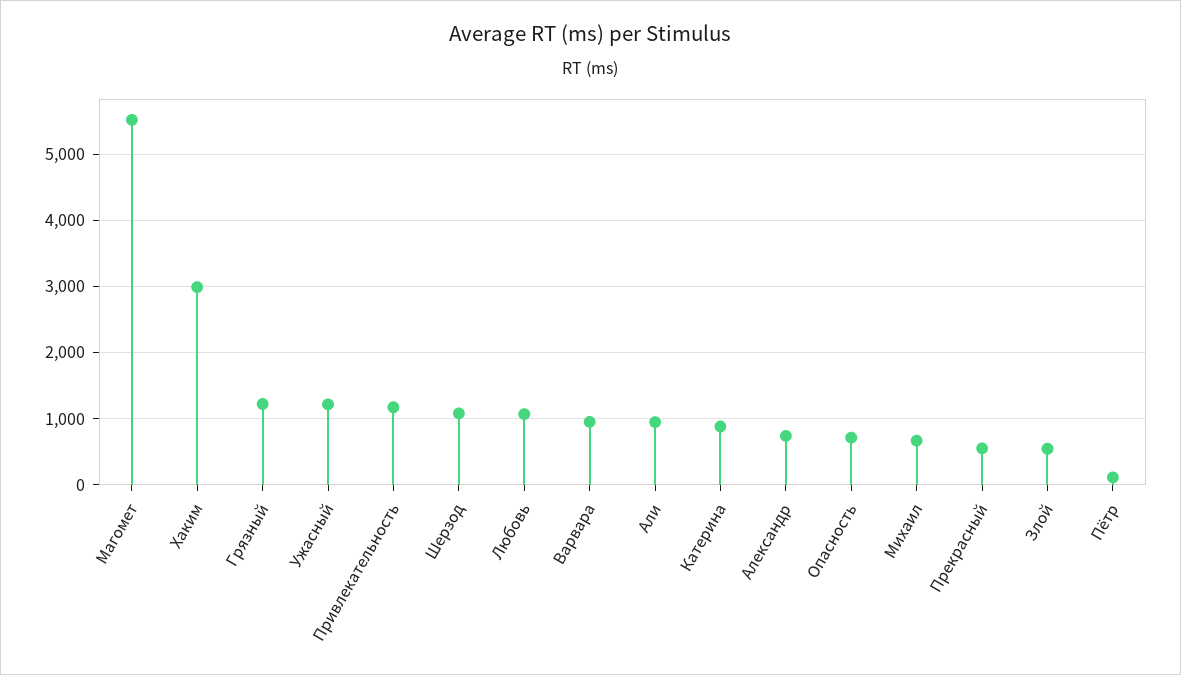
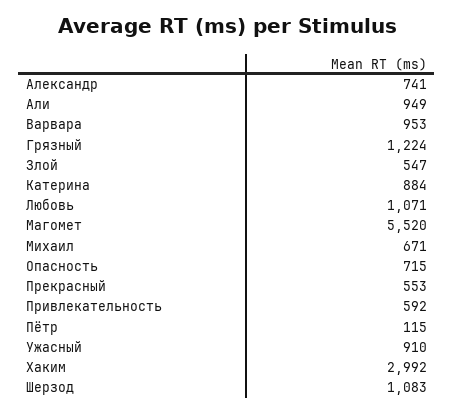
Ужасный: 1200 -> 910
Привлекательность: 1200 -> 592

